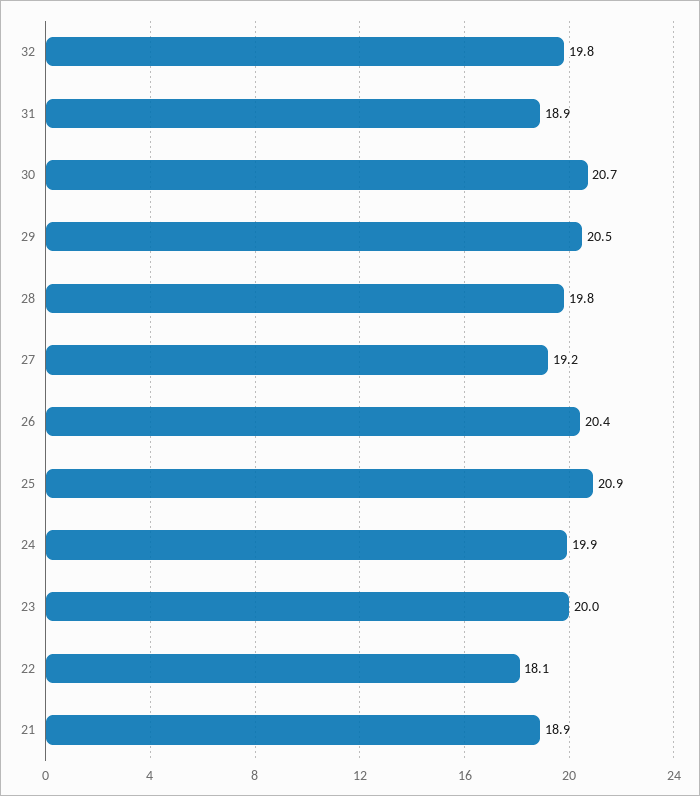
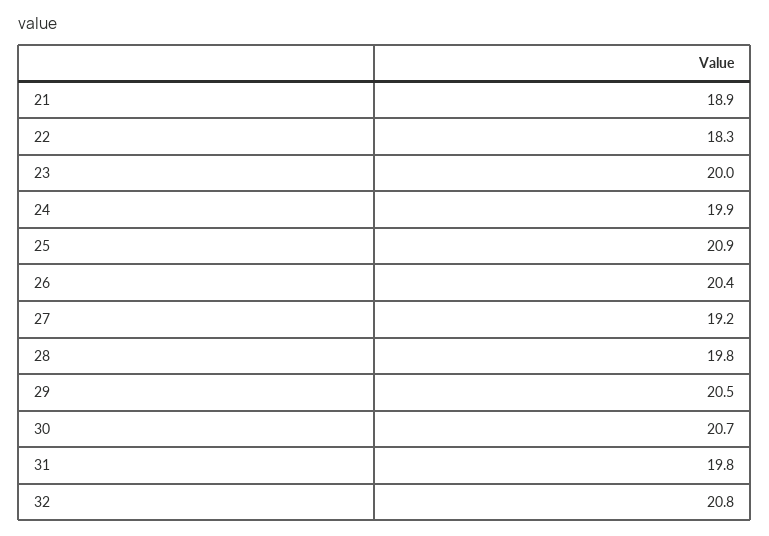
32: 19.8 -> 20.8
31: 18.9 -> 19.8
22: 18.1 -> 18.3

